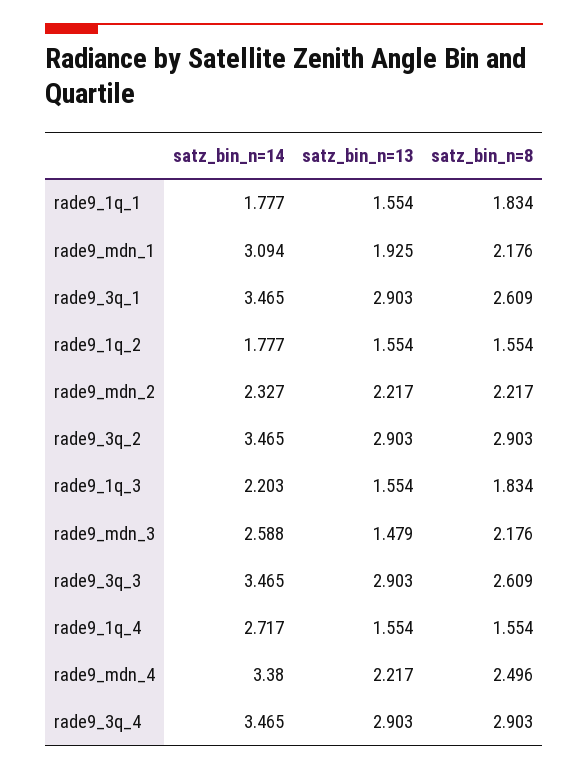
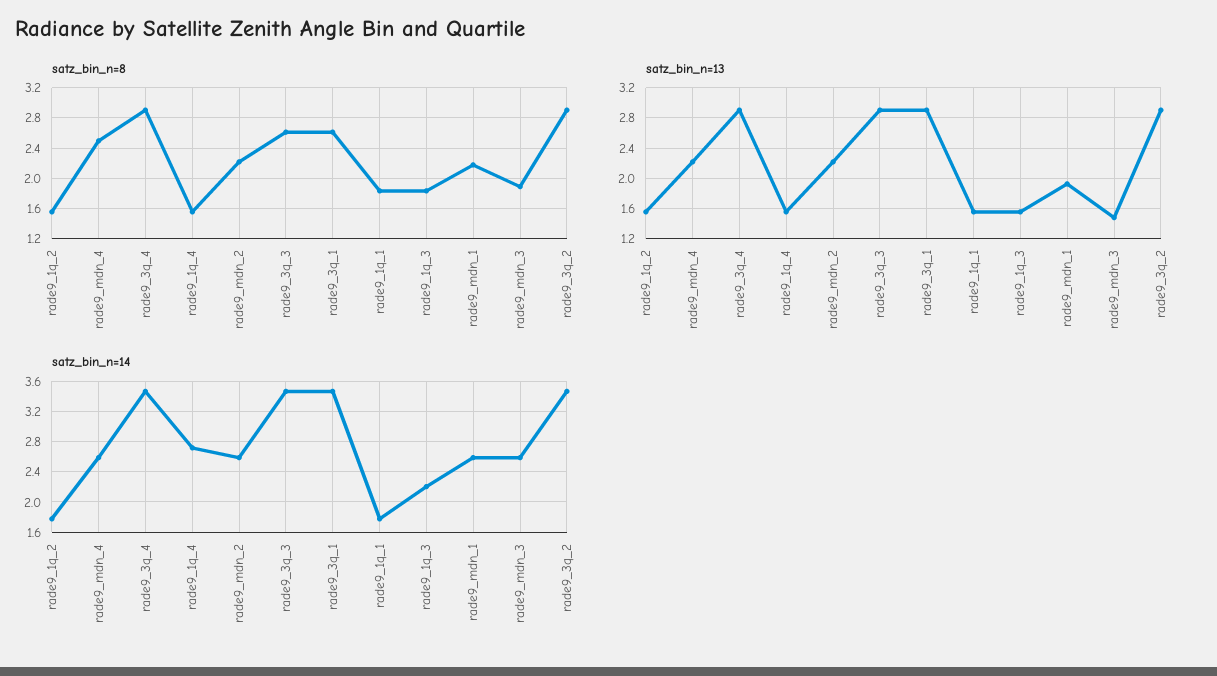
satz_bin_n=14, rade9_mdn_1: 3.094 -> 2.6
satz_bin_n=14, rade9_mdn_2: 2.327 -> 2.6
satz_bin_n=8, rade9_mdn_3: 2.176 -> 1.9
satz_bin_n=14, rade9_mdn_4: 3.38 -> 2.6

